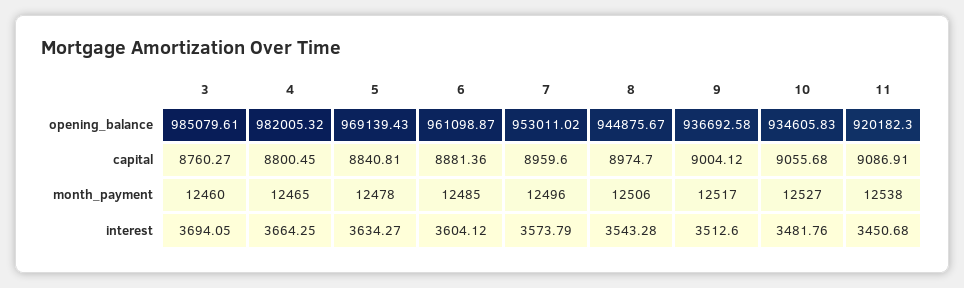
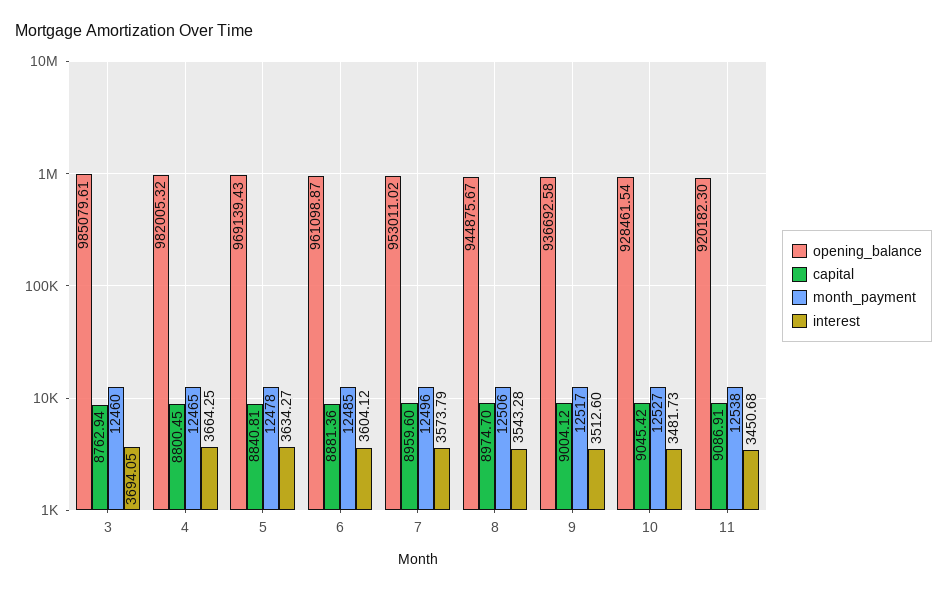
opening_balance, 10: 934605.83 -> 928461.54
capital, 3: 8760.27 -> 8762.94
capital, 10: 9055.68 -> 9045.42
interest, 10: 3481.76 -> 3481.73

